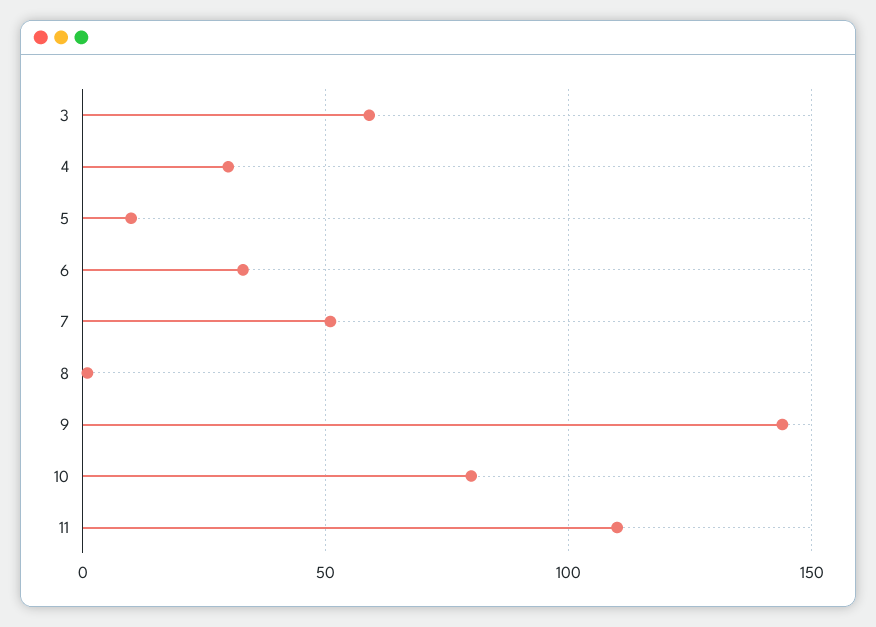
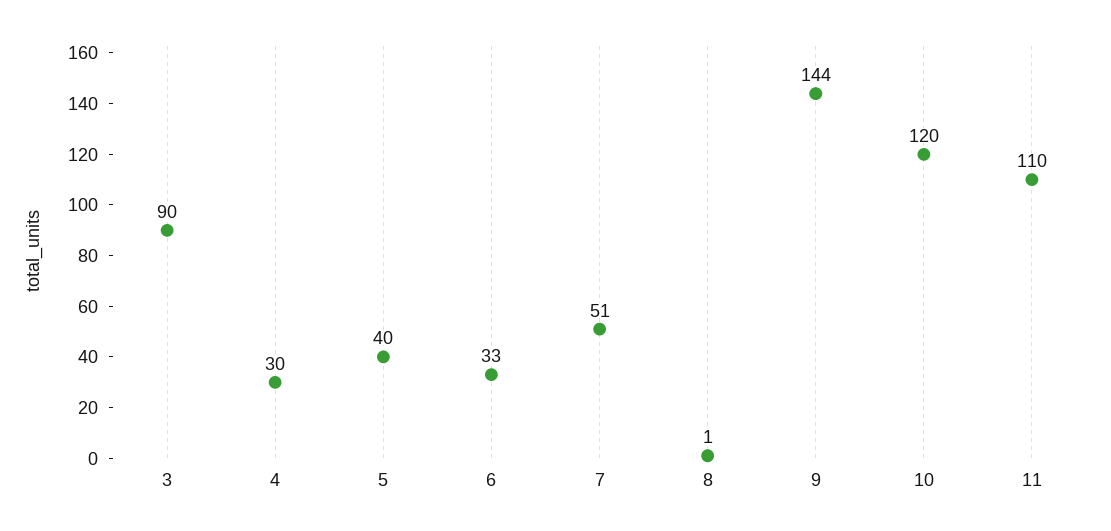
3: 60 -> 90
5: 10 -> 40
10: 80 -> 120

